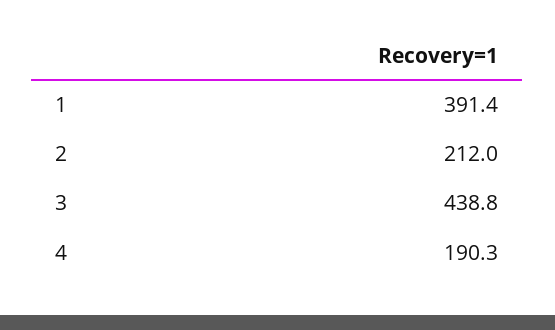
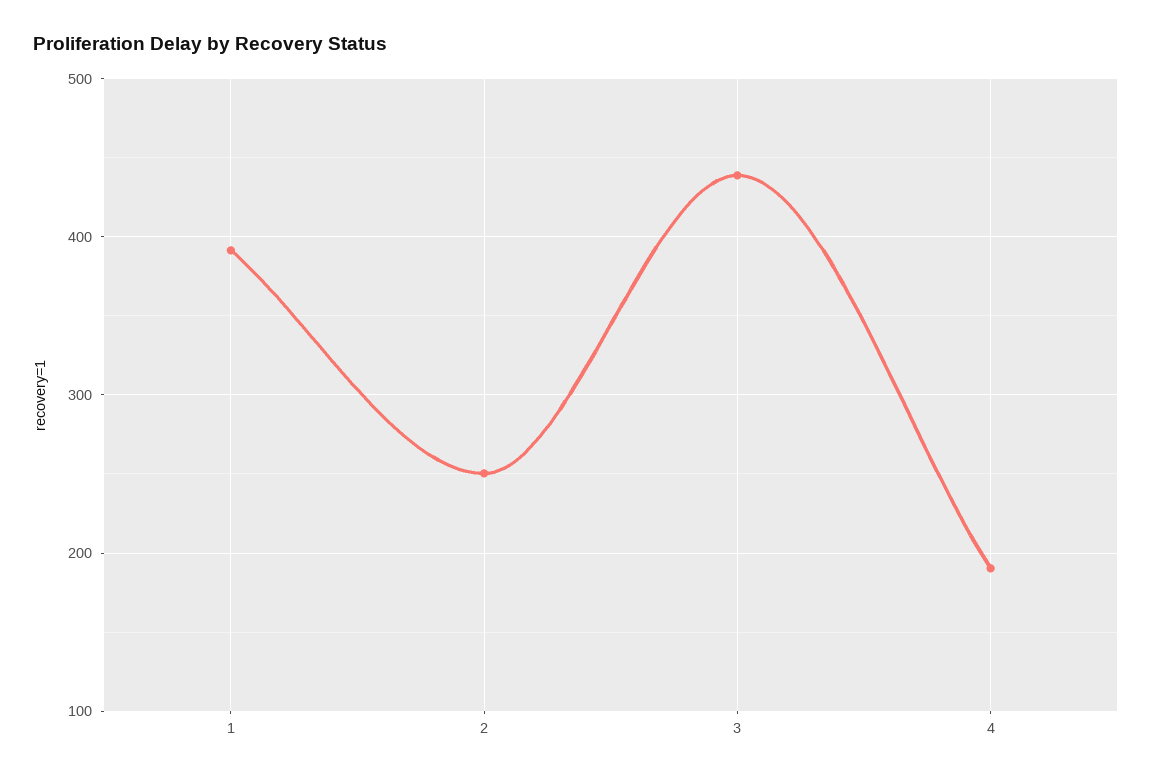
2: 212 -> 250

